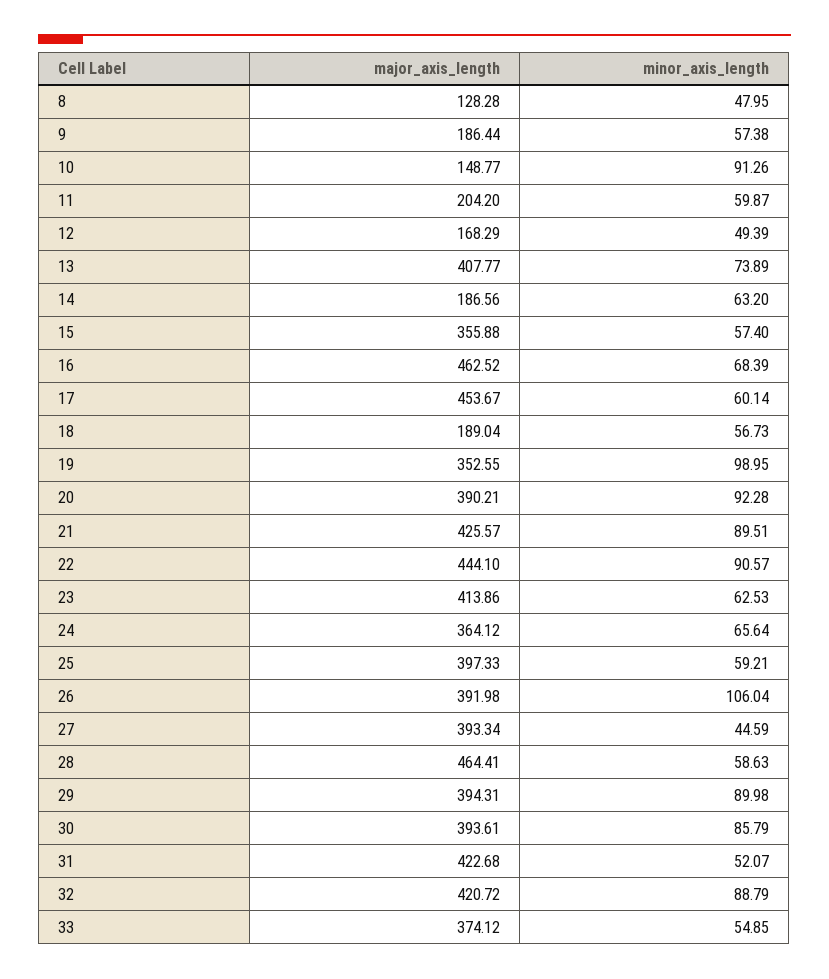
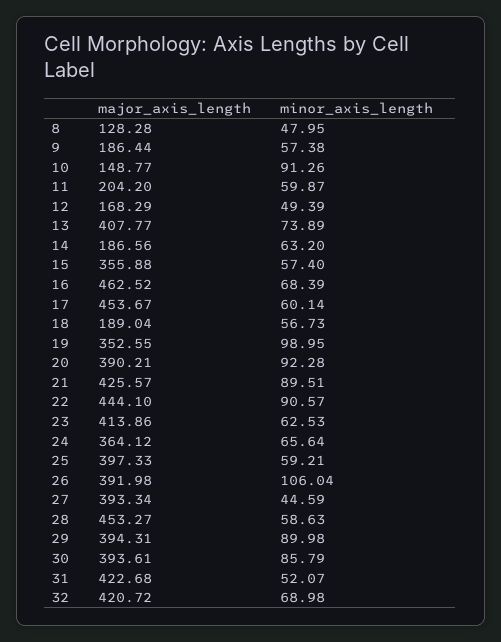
major_axis_length, 28: 464.41 -> 453.27
minor_axis_length, 32: 88.79 -> 68.98
major_axis_length, 33: 374.12 -> none
minor_axis_length, 33: 54.85 -> none

